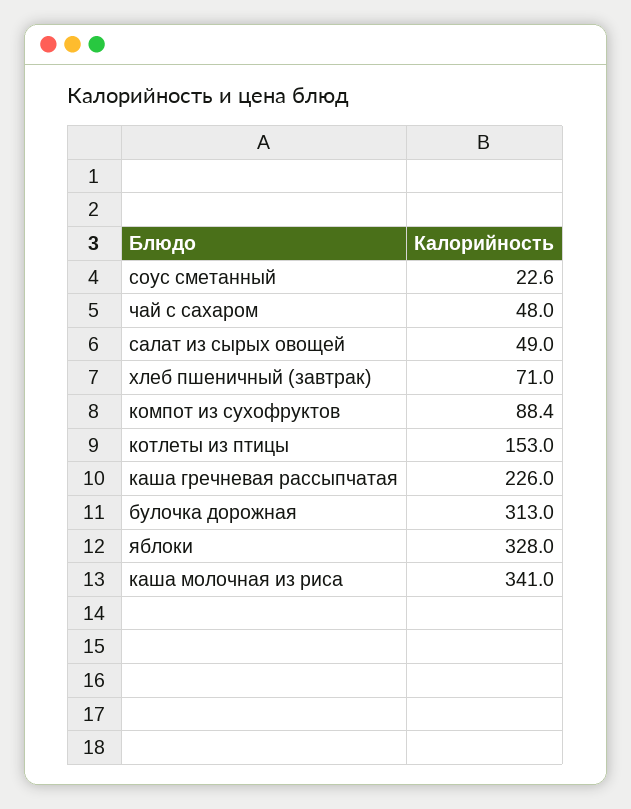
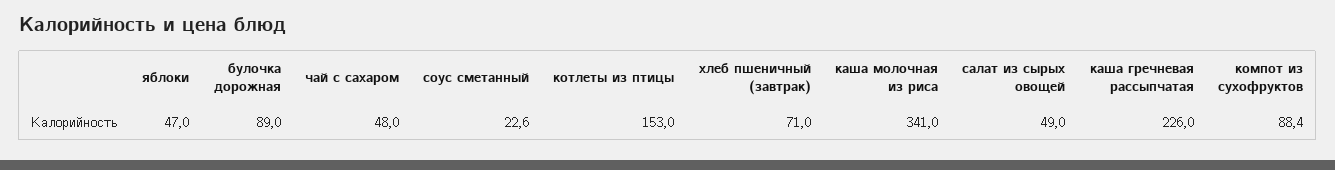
булочка дорожная: 313 -> 89
яблоки: 328 -> 47

